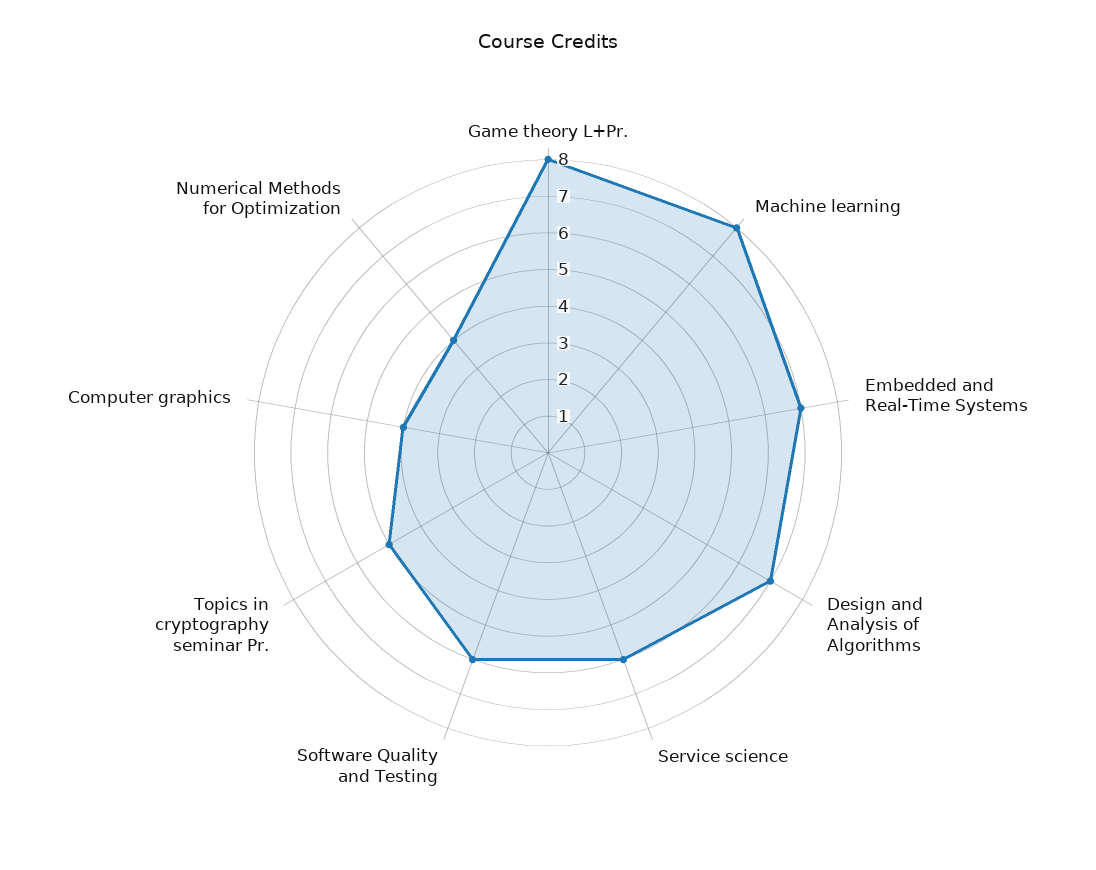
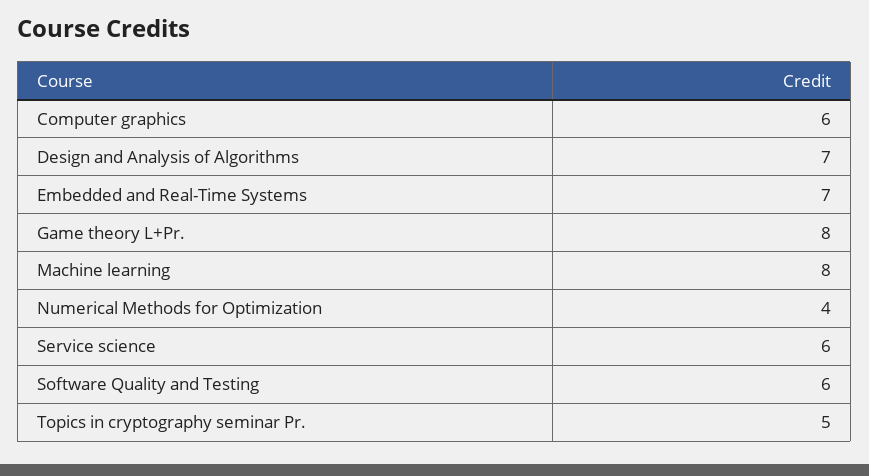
Computer graphics: 4 -> 6

